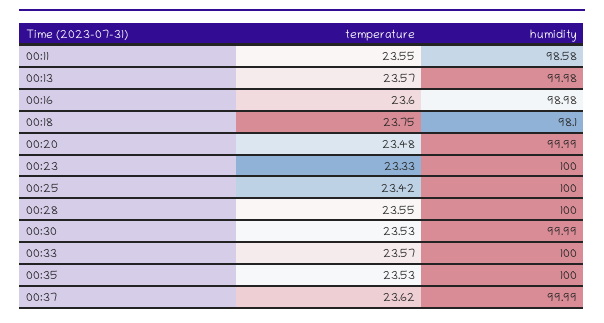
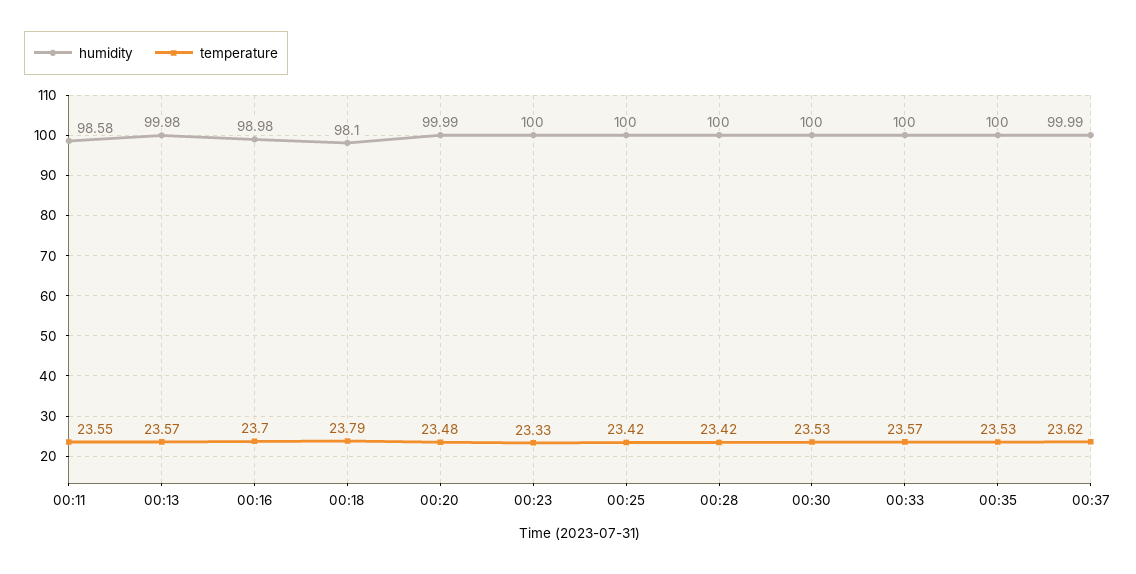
temperature, 00:16: 23.6 -> 23.7
temperature, 00:18: 23.75 -> 23.79
temperature, 00:28: 23.55 -> 23.42
humidity, 00:30: 99.99 -> 100

